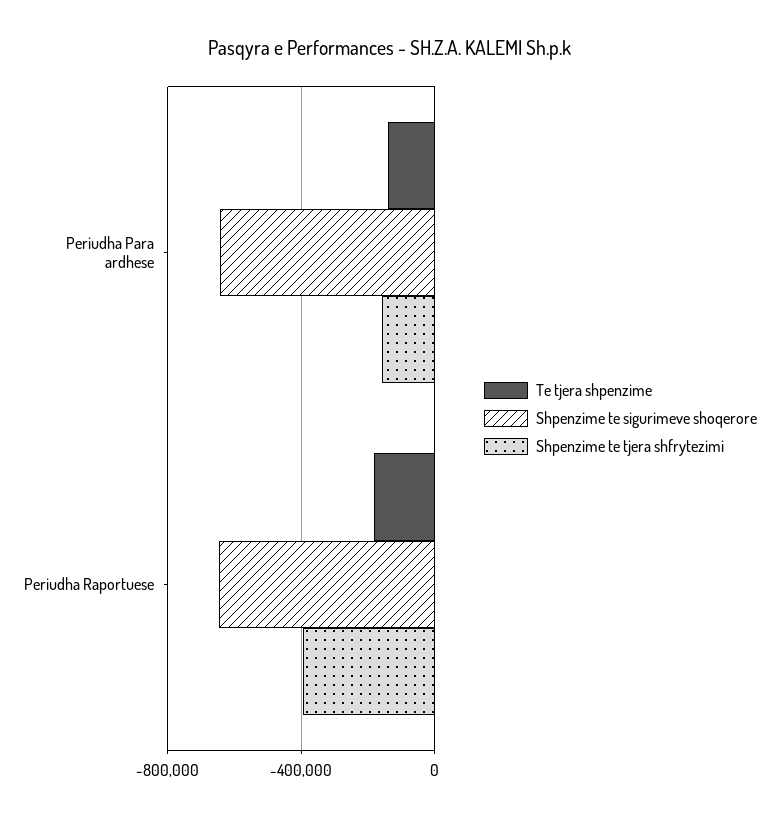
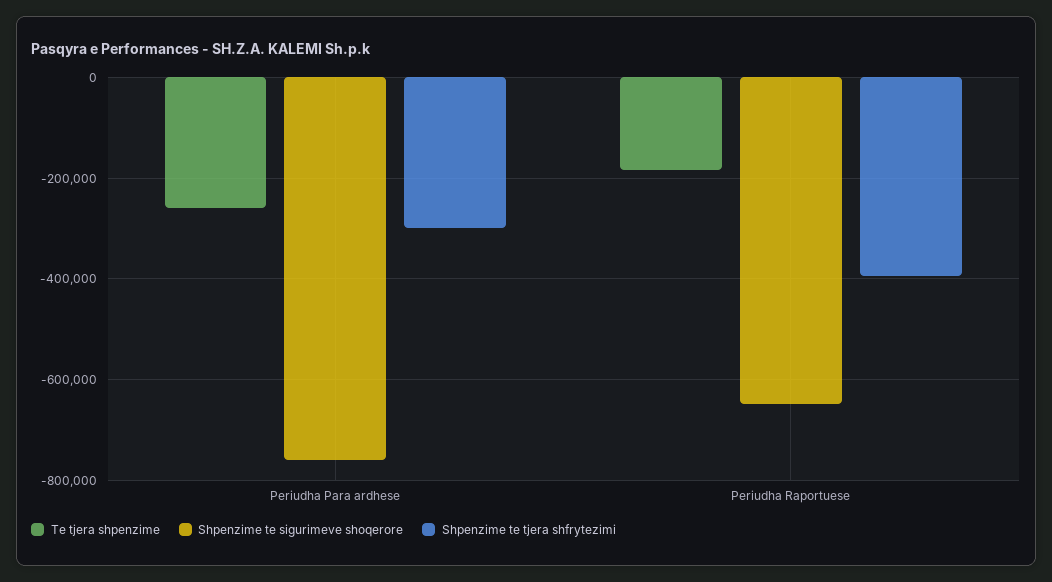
Te tjera shpenzime, Periudha Para ardhese: -150000 -> -260000
Shpenzime te sigurimeve shoqerore, Periudha Para ardhese: -650000 -> -760000
Shpenzime te tjera shfrytezimi, Periudha Para ardhese: -150000 -> -300000

